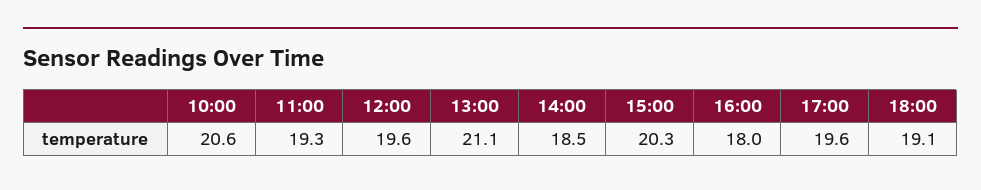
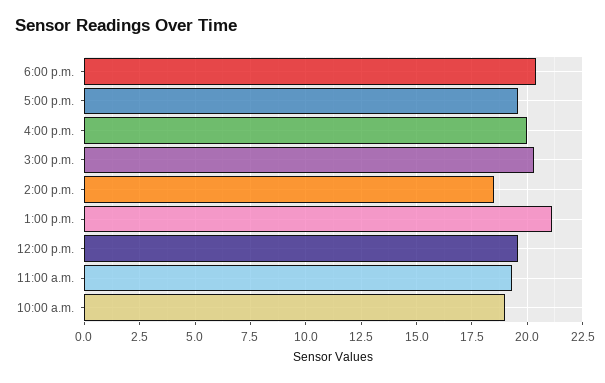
10:00: 20.6 -> 19
16:00: 18 -> 20
18:00: 19.1 -> 20.5

